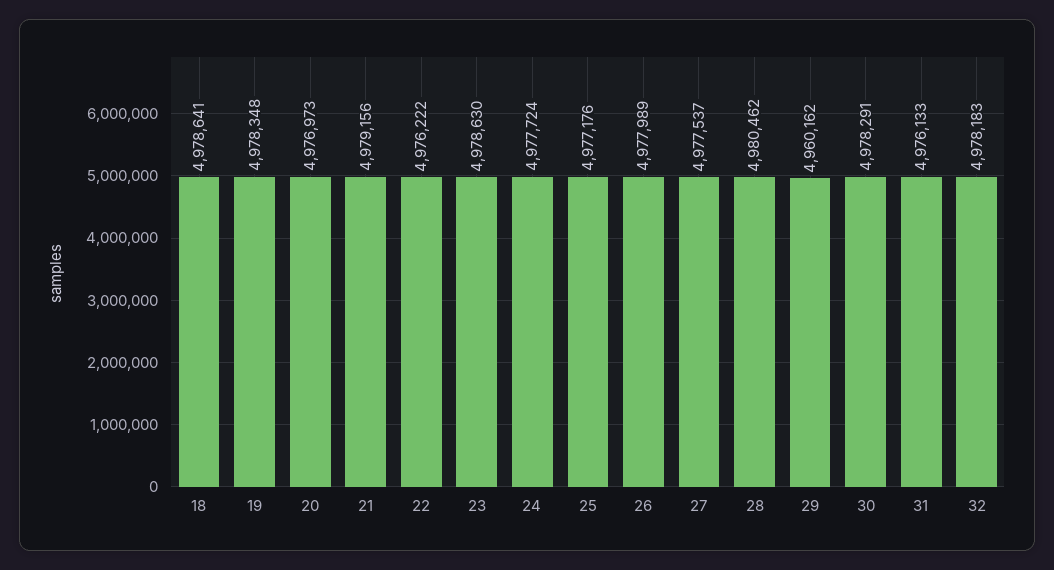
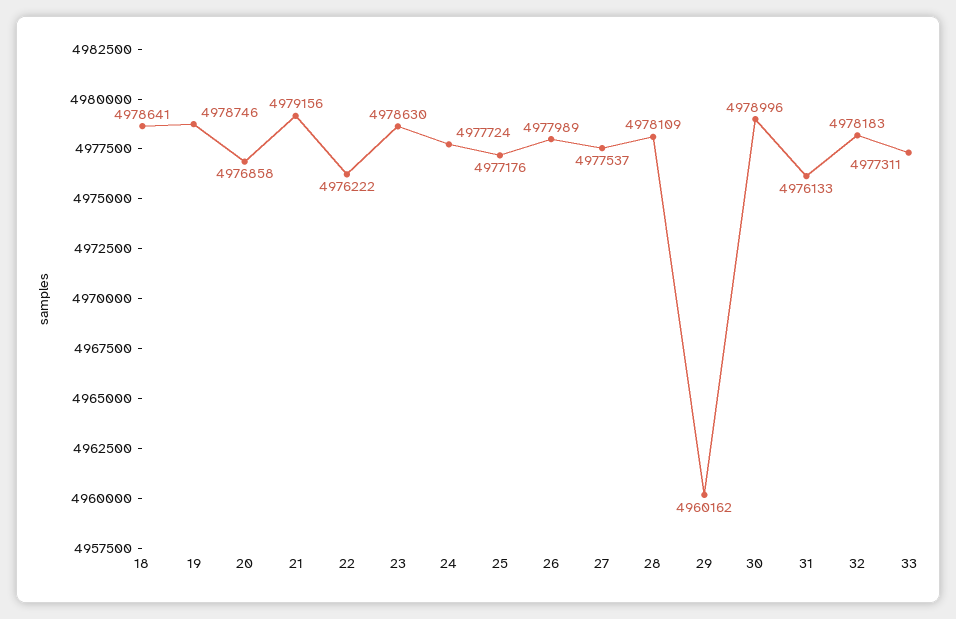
19: 4978348 -> 4978746
20: 4976973 -> 4976858
28: 4980462 -> 4978109
30: 4978291 -> 4978996
33: none -> 4977311

